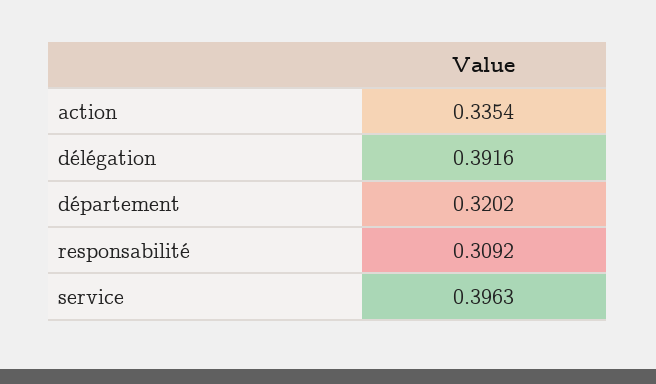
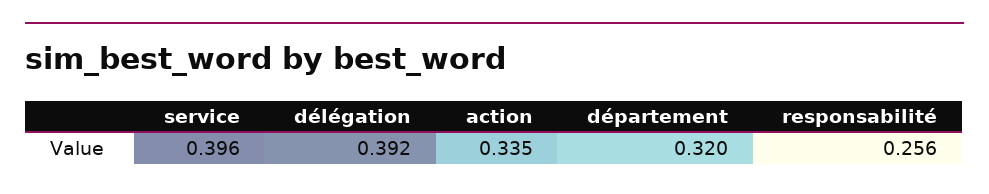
responsabilité: 0.3092 -> 0.256

